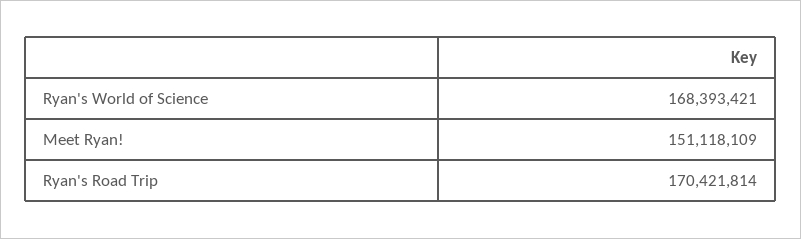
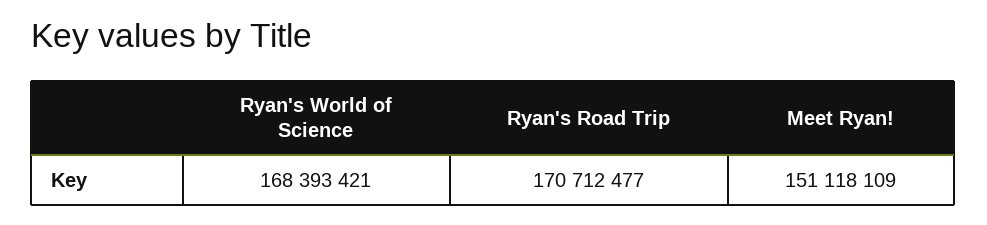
Ryan's Road Trip: 170421814 -> 170712477

